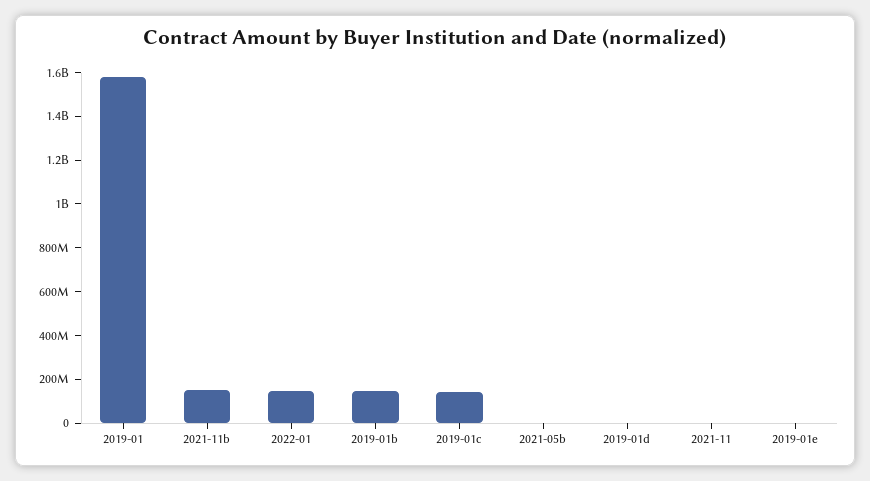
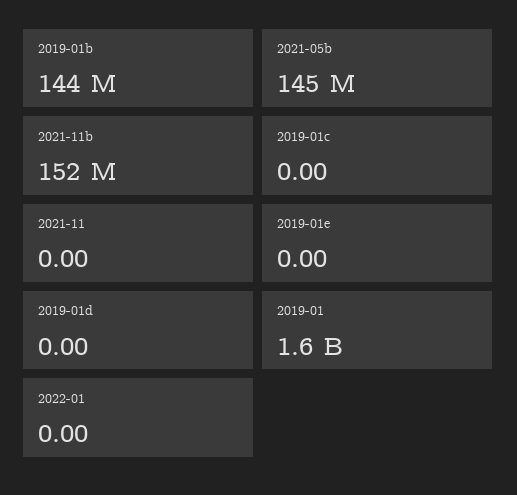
2022-01: 150000000 -> 0
2019-01c: 150000000 -> 0
2021-05b: 0 -> 145000000

